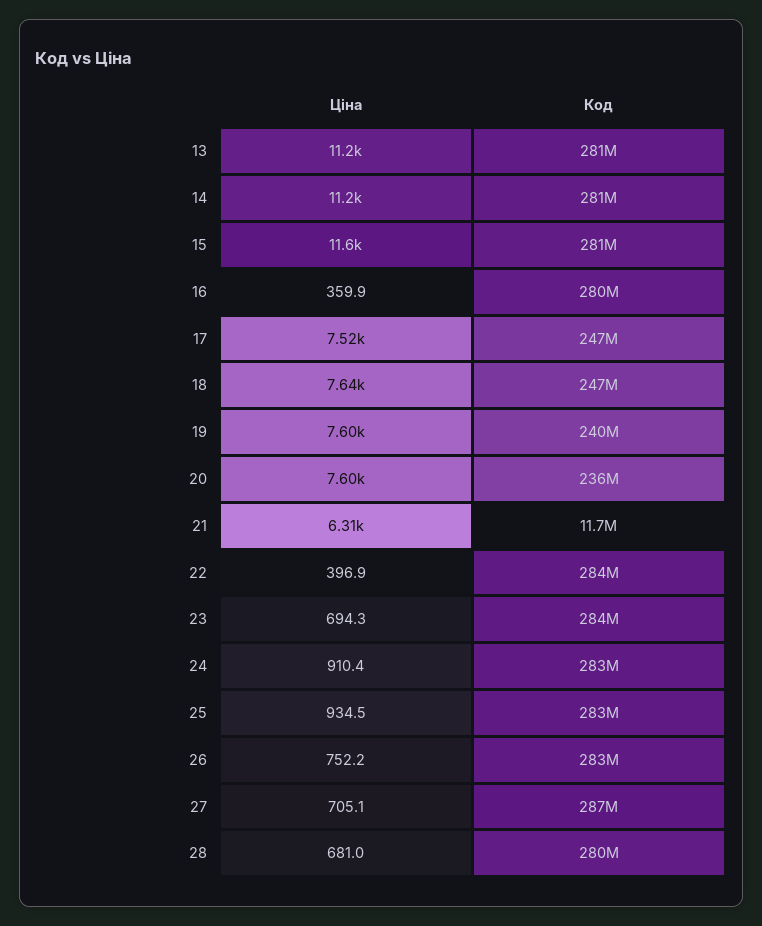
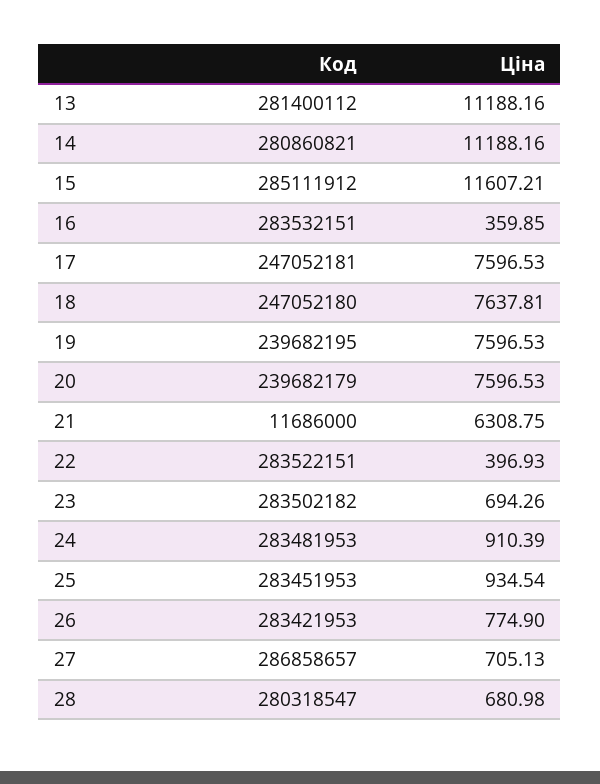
Код, 15: 281000000 -> 285111912
Код, 16: 280000000 -> 283532151
Ціна, 17: 7520 -> 7596.53
Код, 20: 236000000 -> 239682179
Ціна, 26: 752.2 -> 774.9

